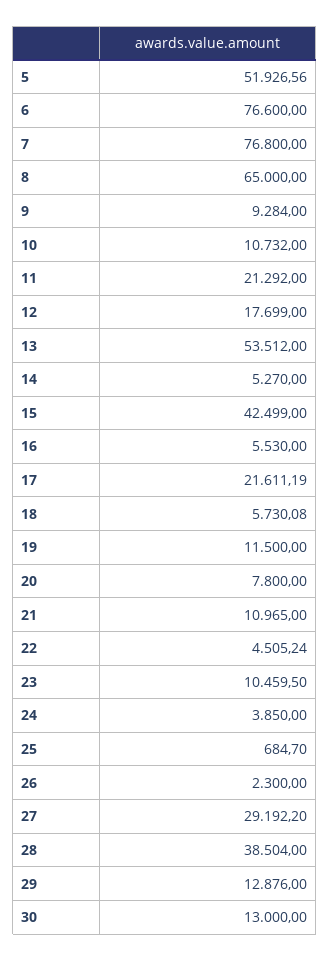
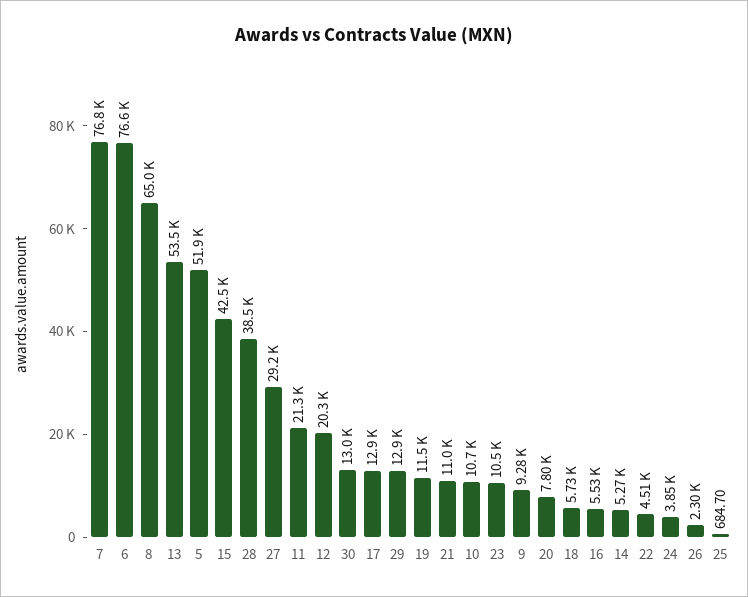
12: 17699 -> 20300
17: 21611.19 -> 12900

